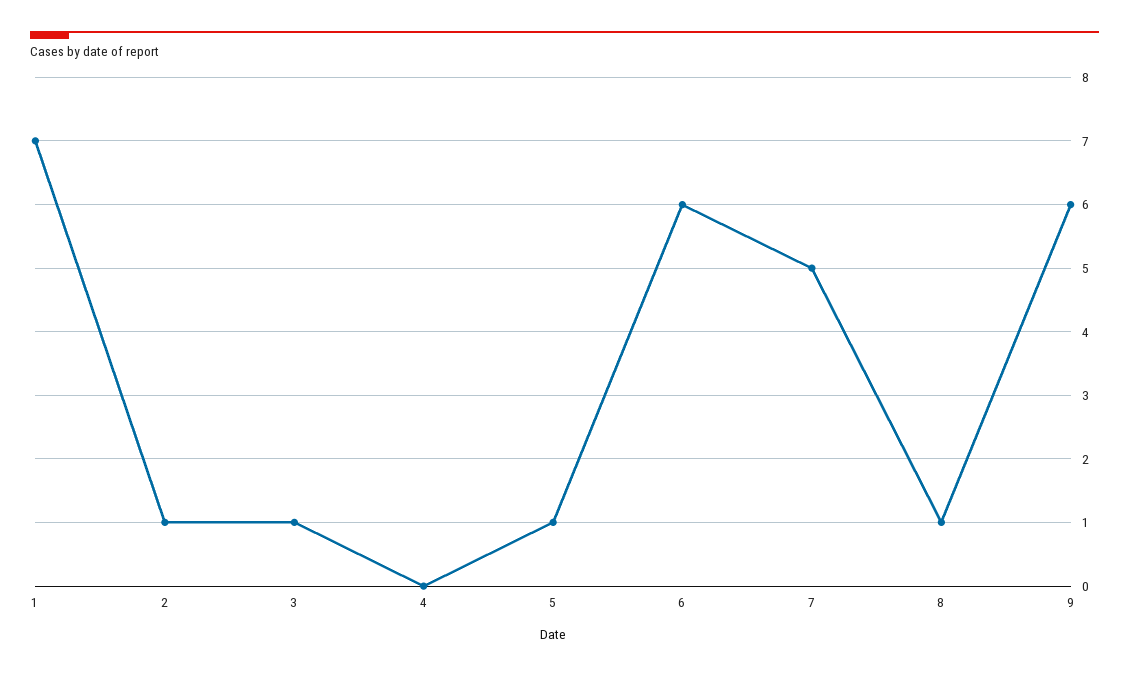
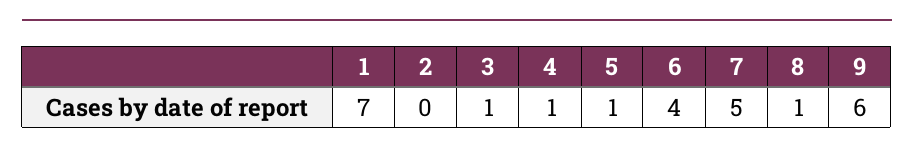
2: 1 -> 0
4: 0 -> 1
6: 6 -> 4

